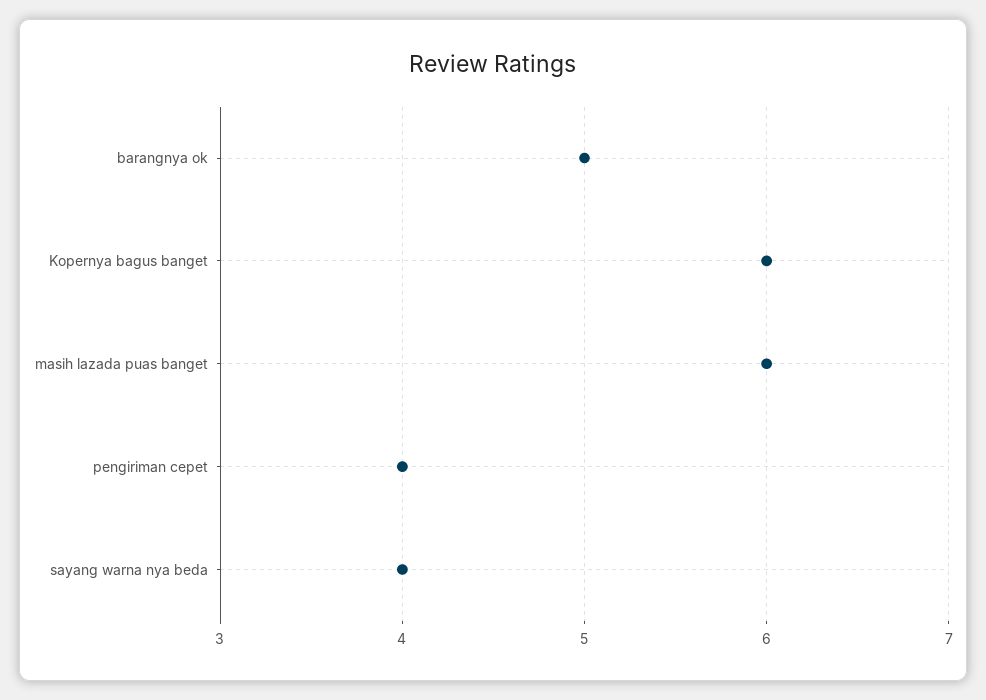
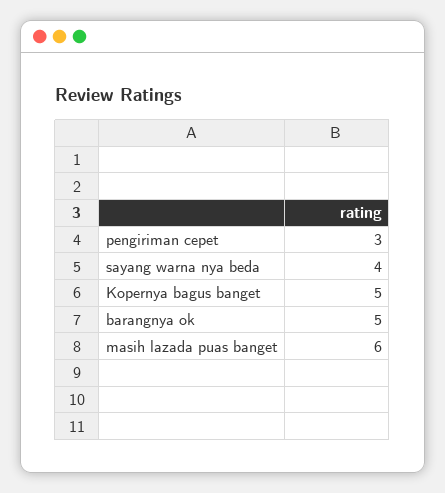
Kopernya bagus banget: 6 -> 5
pengiriman cepet: 4 -> 3

